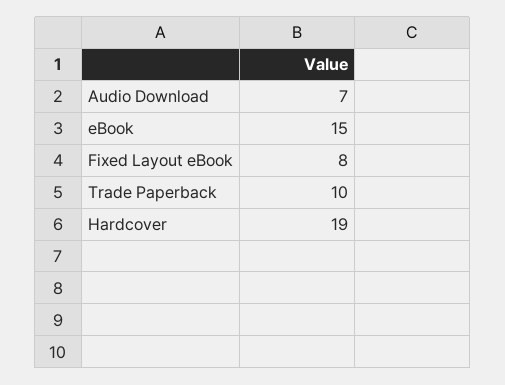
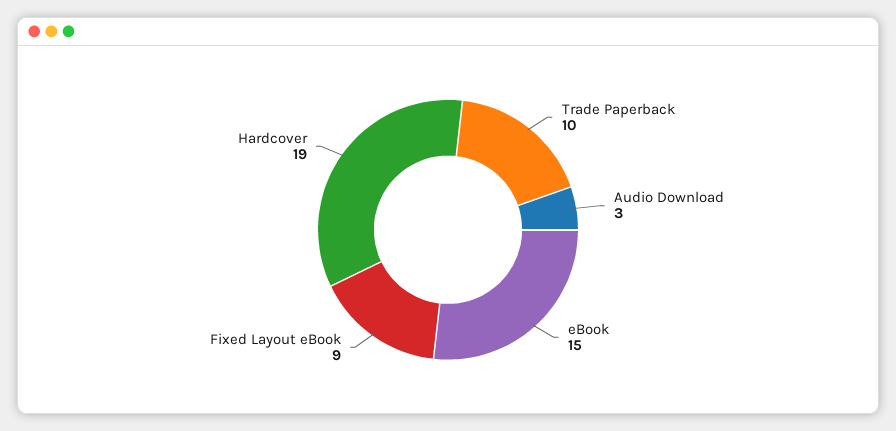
Audio Download: 7 -> 3
Fixed Layout eBook: 8 -> 9

